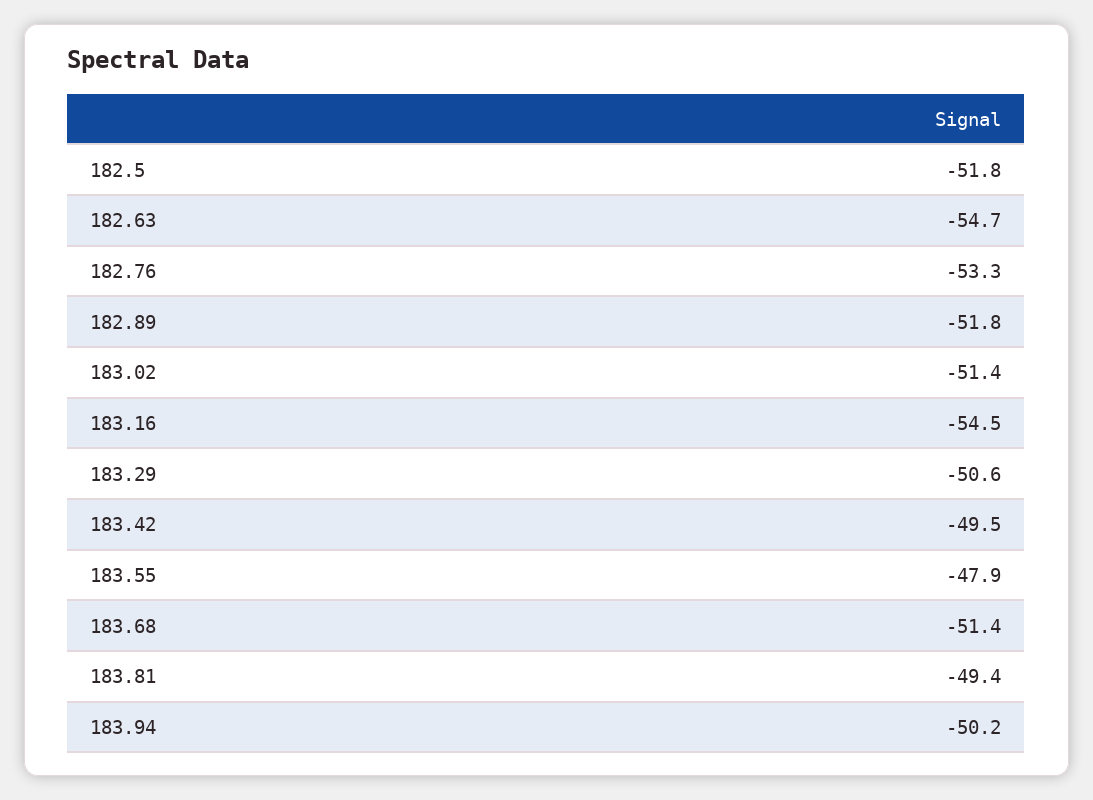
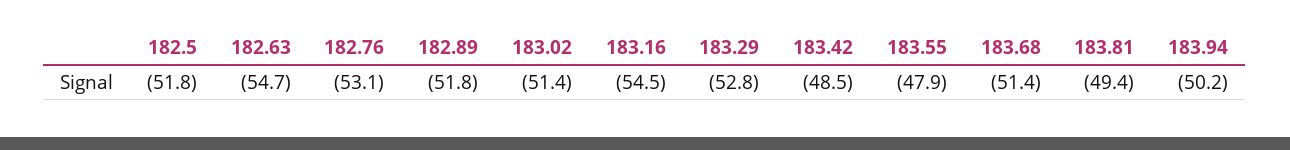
182.76: -53.3 -> -53.1
183.29: -50.6 -> -52.8
183.42: -49.5 -> -48.5

